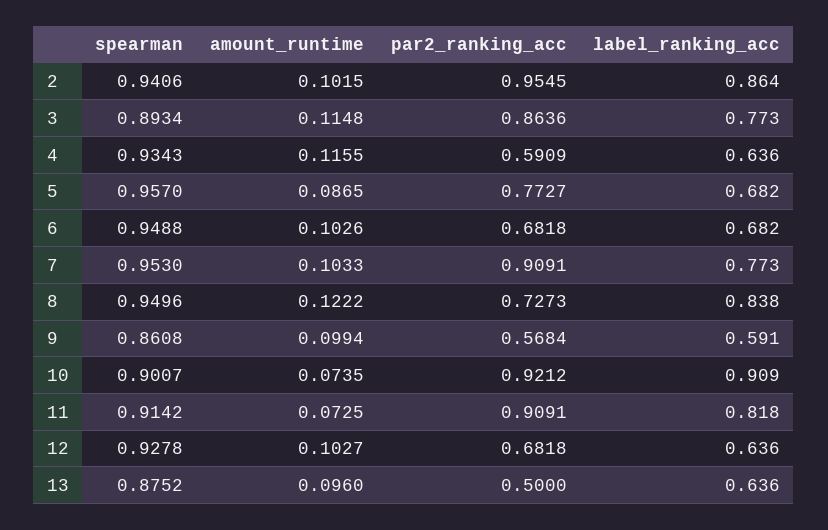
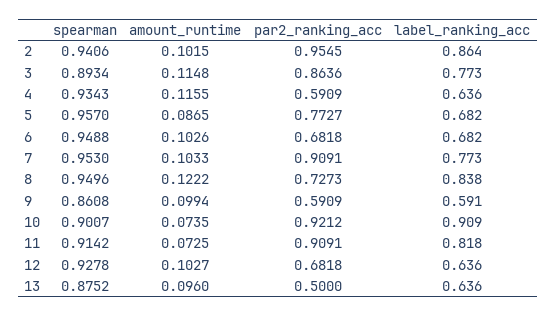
par2_ranking_acc, 9: 0.5684 -> 0.5909

